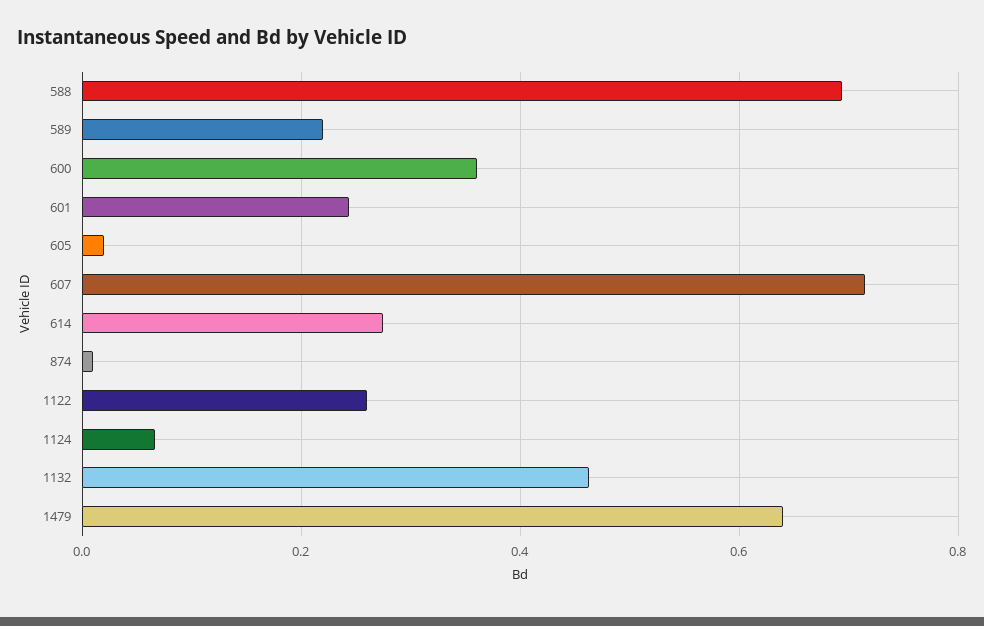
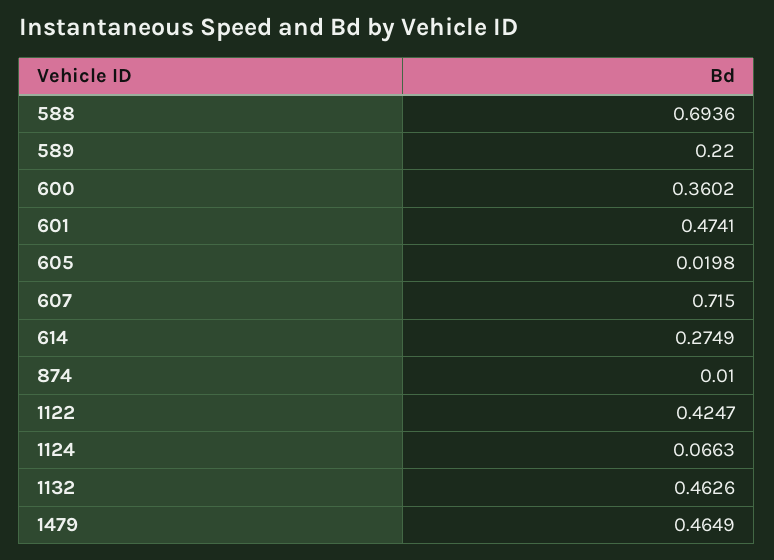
601: 0.24 -> 0.4741
1122: 0.26 -> 0.4247
1479: 0.64 -> 0.4649

